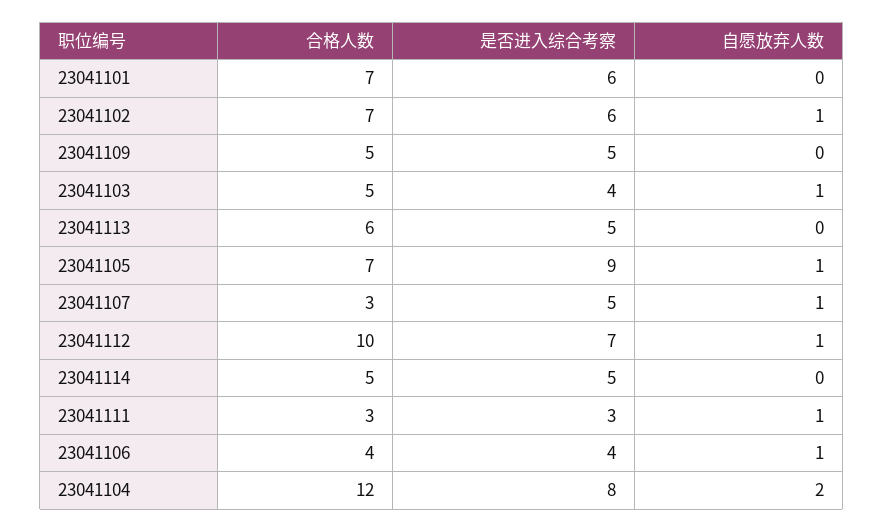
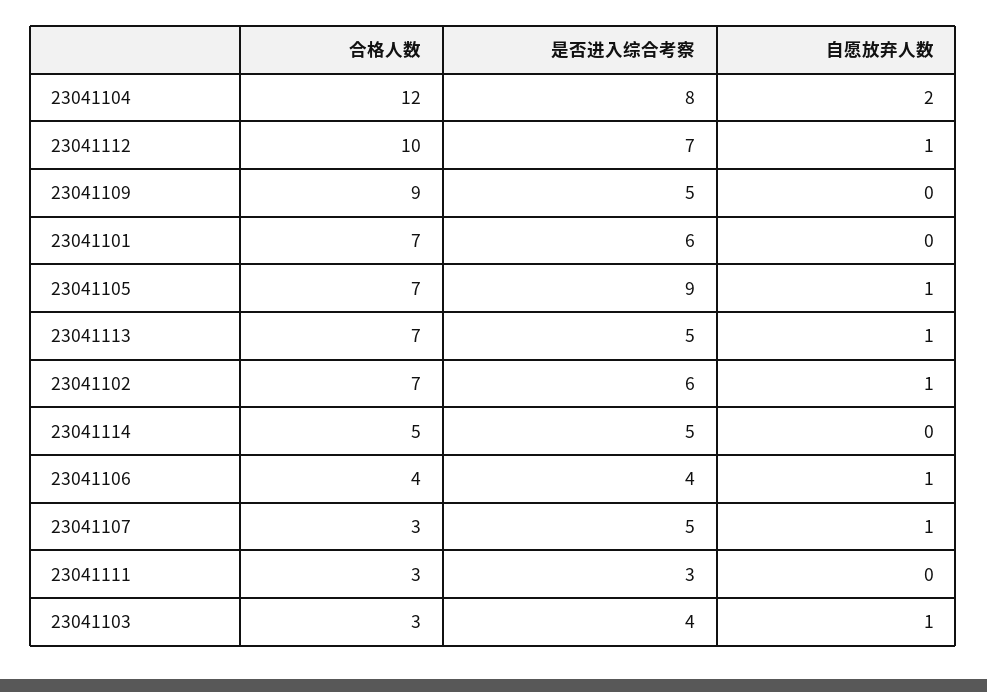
合格人数, 23041109: 5 -> 9
合格人数, 23041103: 5 -> 3
合格人数, 23041113: 6 -> 7
自愿放弃人数, 23041113: 0 -> 1
自愿放弃人数, 23041111: 1 -> 0

